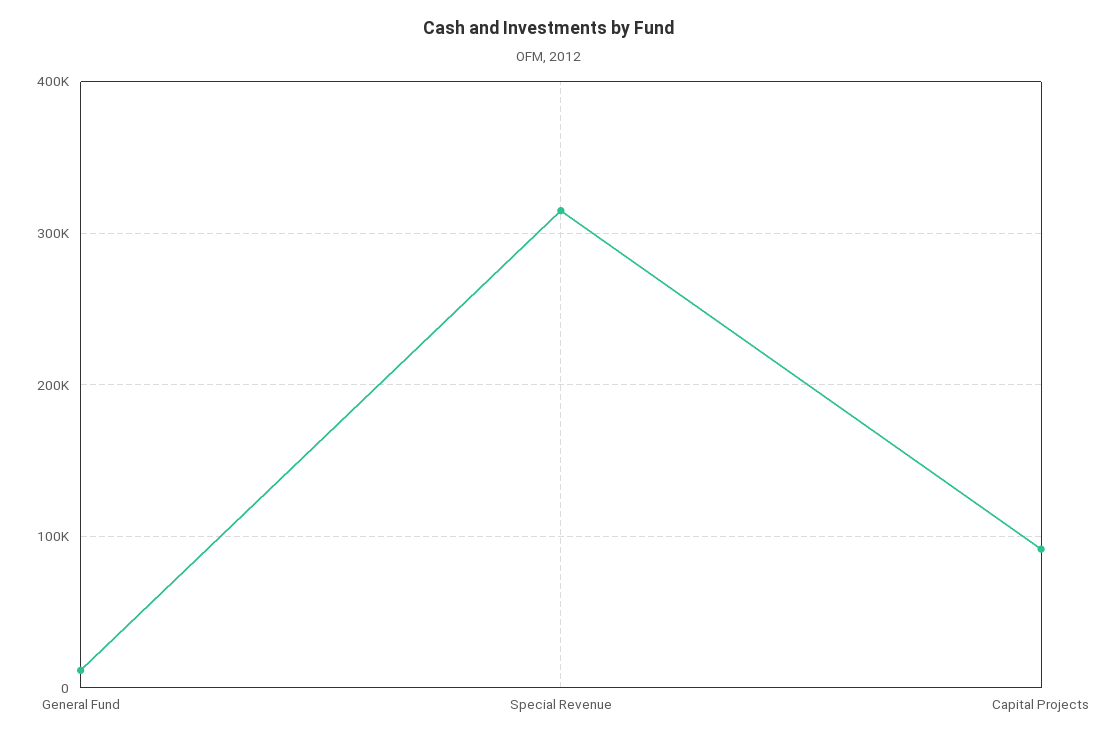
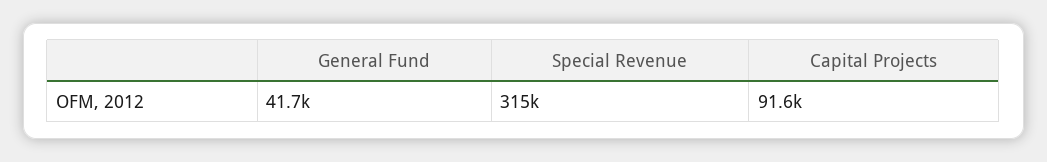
General Fund: 10000 -> 41700

